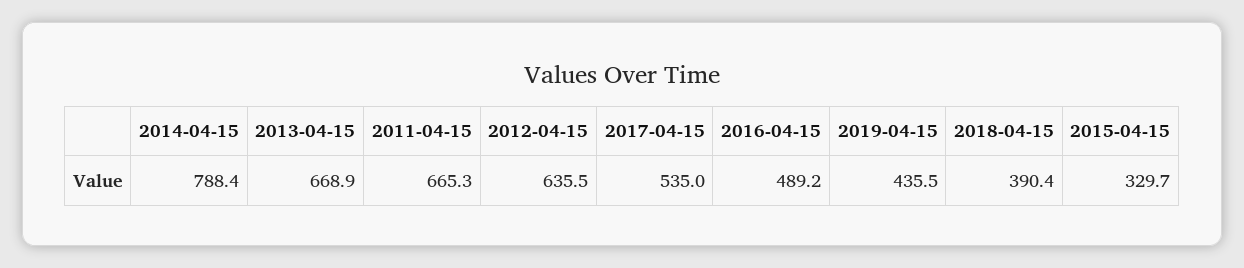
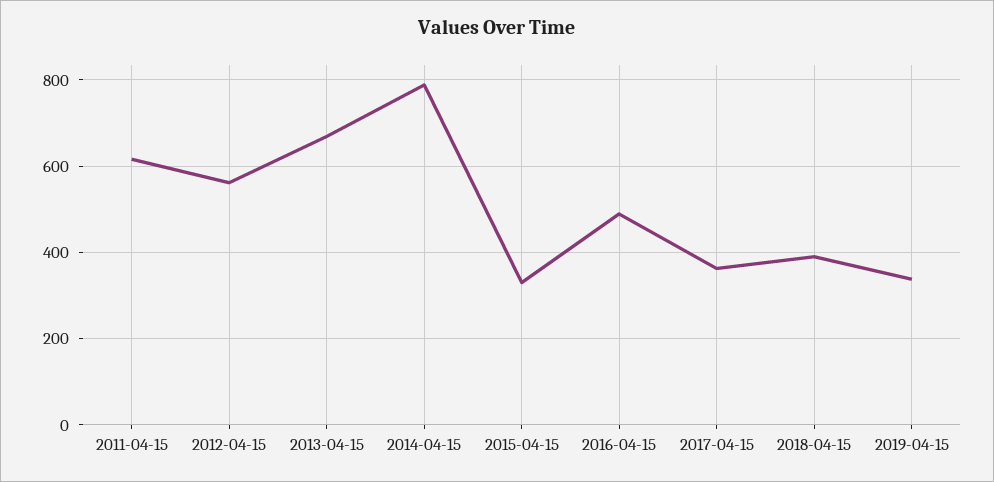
2011-04-15: 665.3 -> 620
2012-04-15: 635.5 -> 560
2017-04-15: 535 -> 360
2019-04-15: 435.5 -> 340

